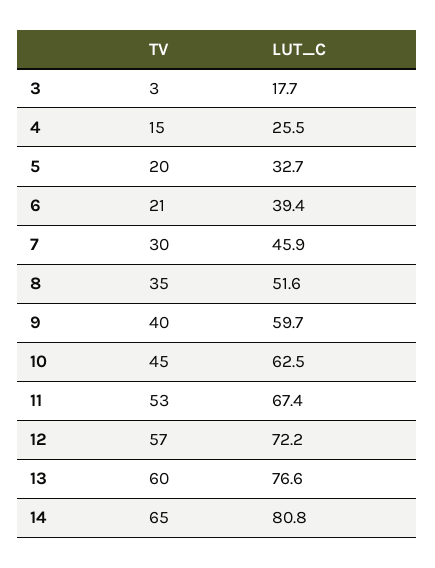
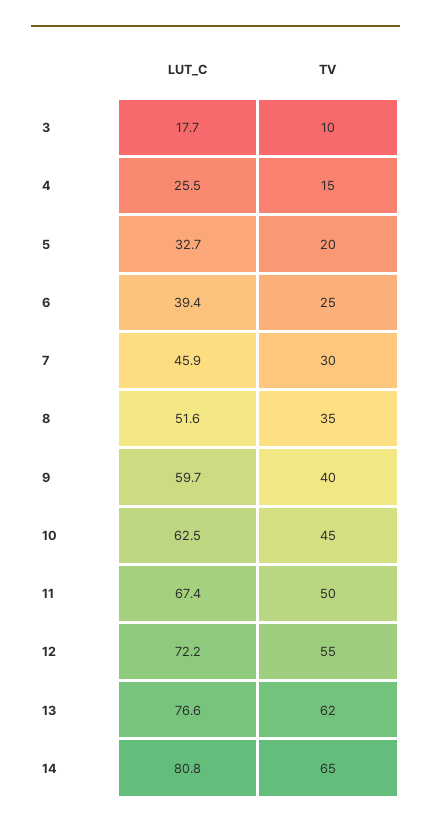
TV, 3: 3 -> 10
TV, 6: 21 -> 25
TV, 11: 53 -> 50
TV, 12: 57 -> 55
TV, 13: 60 -> 62

